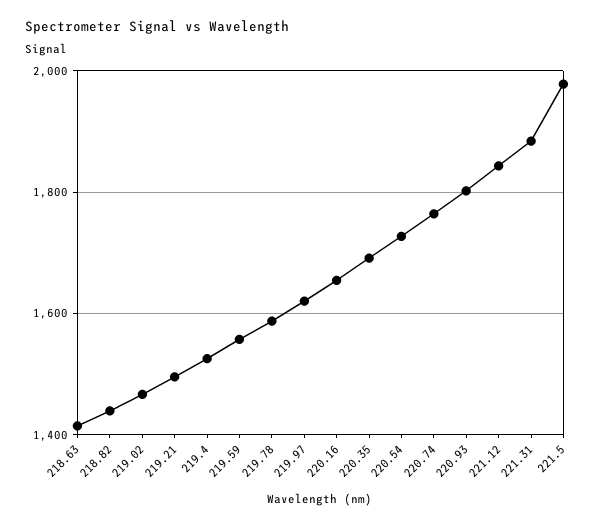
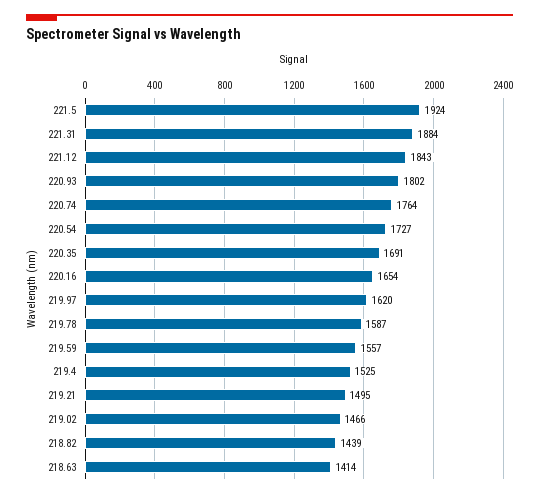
221.5: 1980 -> 1924

